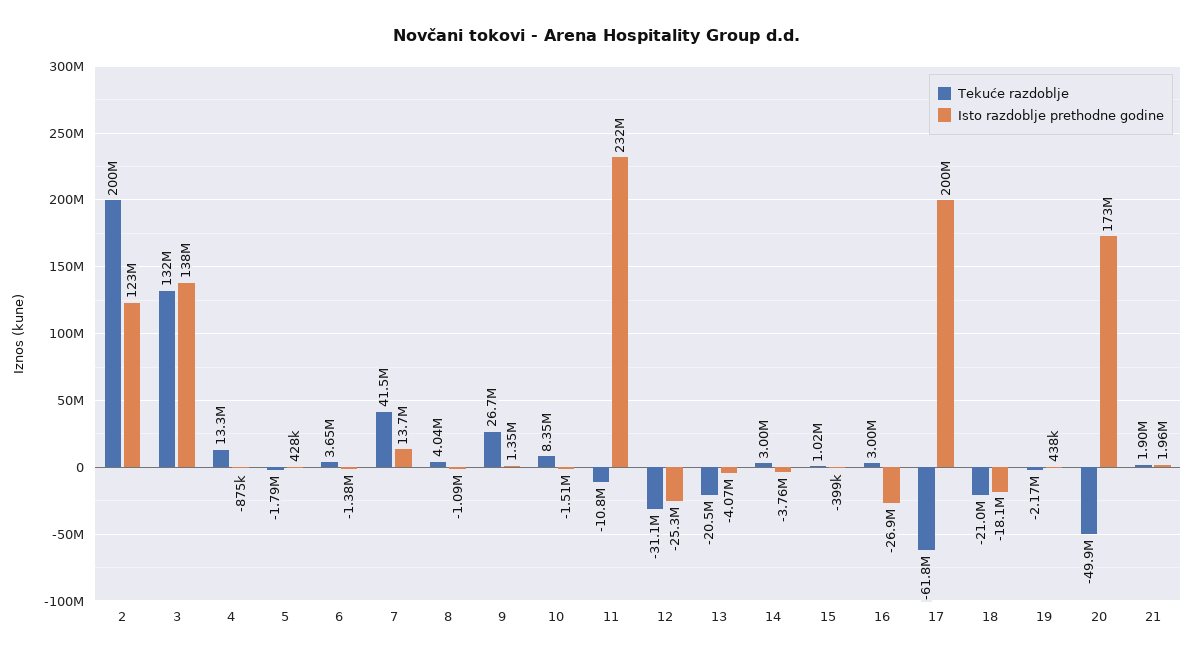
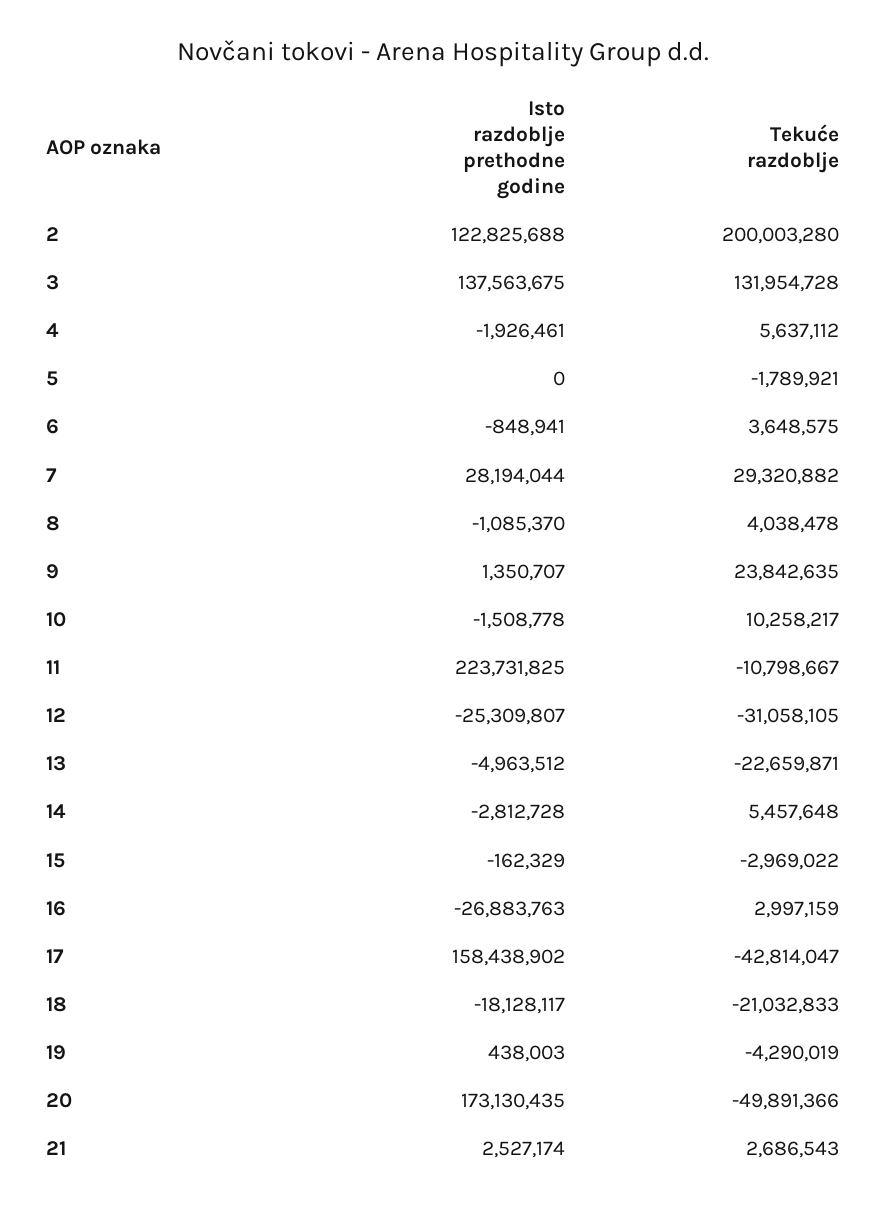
Tekuće razdoblje, 4: 13300000 -> 5637112
Isto razdoblje prethodne godine, 4: -875000 -> -1926461
Isto razdoblje prethodne godine, 5: 428000 -> 0
Isto razdoblje prethodne godine, 6: -1380000 -> -848941
Tekuće razdoblje, 7: 41500000 -> 29320882
Isto razdoblje prethodne godine, 7: 13700000 -> 28194044
Tekuće razdoblje, 9: 26700000 -> 23842635
Tekuće razdoblje, 10: 8350000 -> 10258217
Isto razdoblje prethodne godine, 11: 232000000 -> 223731825
Tekuće razdoblje, 13: -20500000 -> -22659871
Isto razdoblje prethodne godine, 13: -4070000 -> -4963512
Tekuće razdoblje, 14: 3000000 -> 5457648
Isto razdoblje prethodne godine, 14: -3760000 -> -2812728
Tekuće razdoblje, 15: 1020000 -> -2969022
Isto razdoblje prethodne godine, 15: -399000 -> -162329
Tekuće razdoblje, 17: -61800000 -> -42814047
Isto razdoblje prethodne godine, 17: 200000000 -> 158438902
Tekuće razdoblje, 19: -2170000 -> -4290019
Tekuće razdoblje, 21: 1900000 -> 2686543
Isto razdoblje prethodne godine, 21: 1960000 -> 2527174

